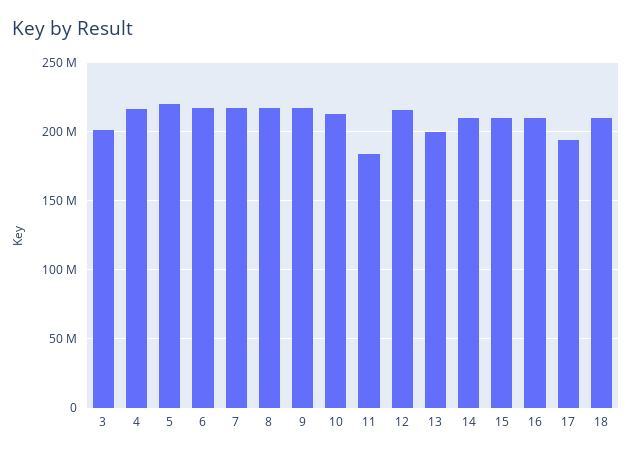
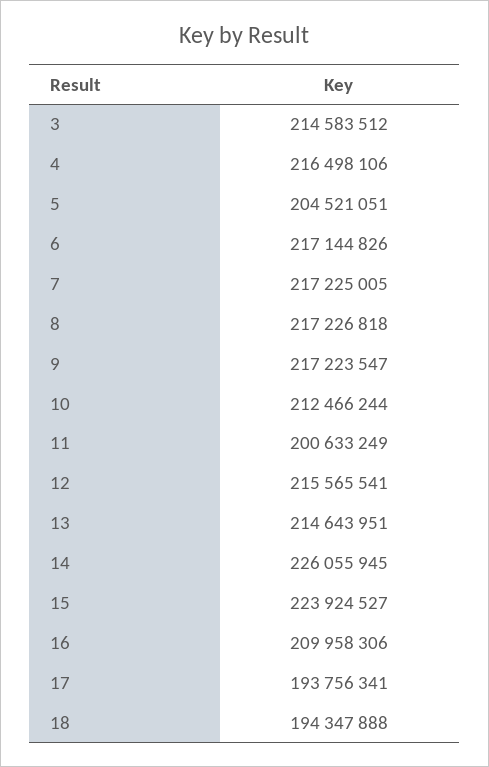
3: 200000000 -> 214583512
5: 220000000 -> 204521051
11: 185000000 -> 200633249
13: 200000000 -> 214643951
14: 210000000 -> 226055945
15: 210000000 -> 223924527
18: 210000000 -> 194347888

